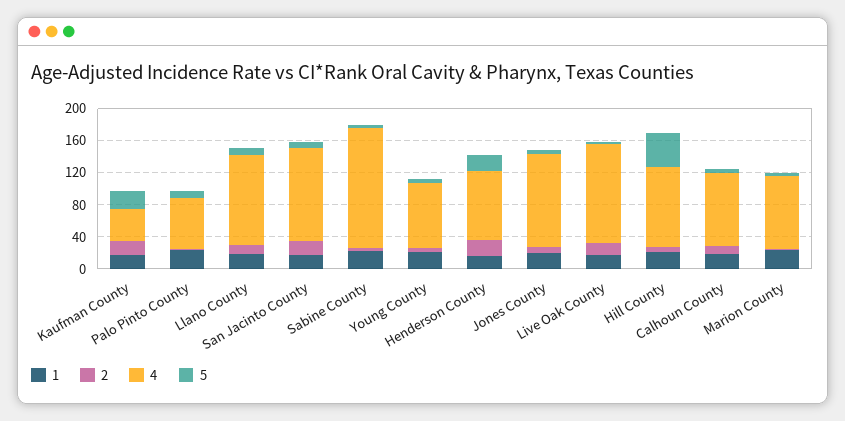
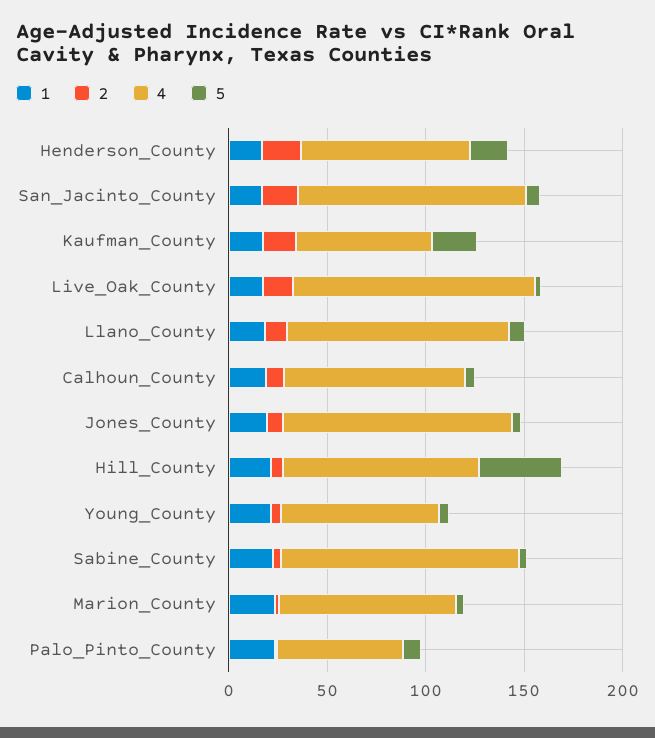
4, Kaufman County: 40 -> 70
4, Sabine County: 150 -> 120

